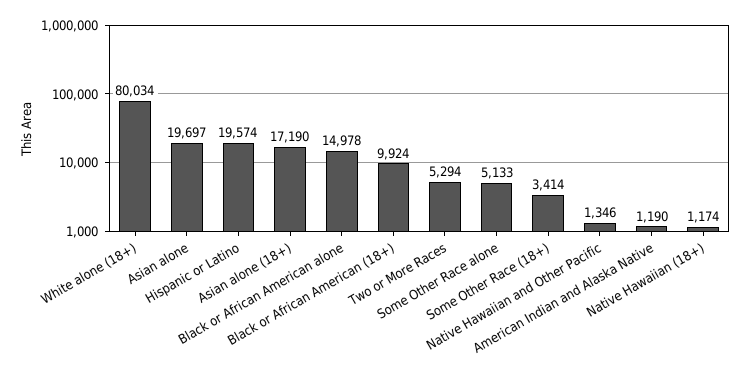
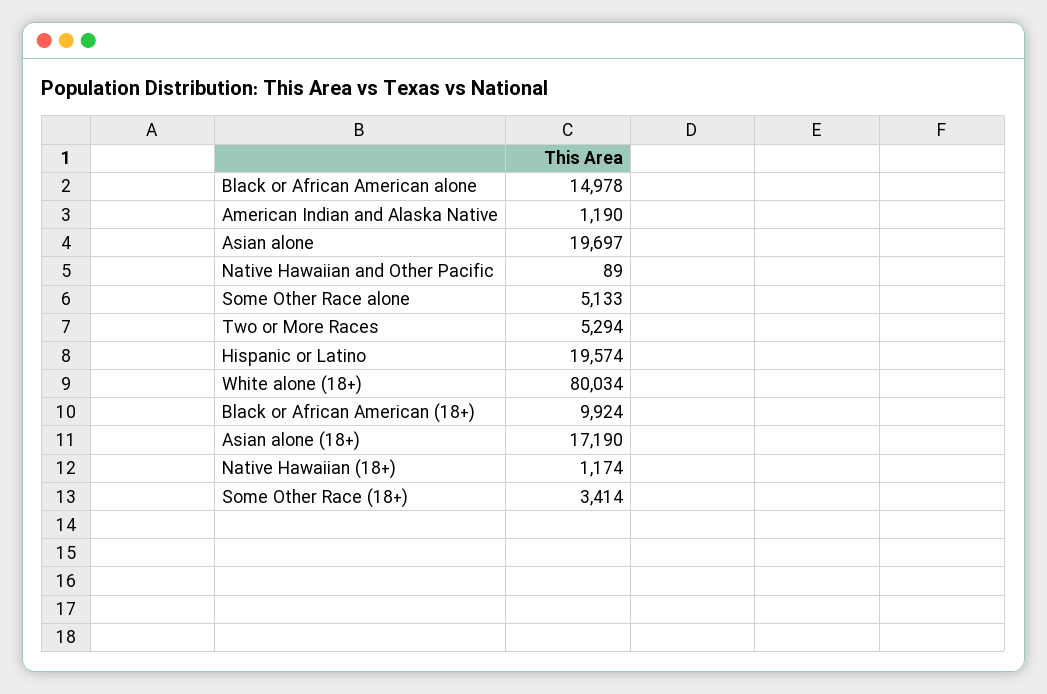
Native Hawaiian and Other Pacific: 1346 -> 89

